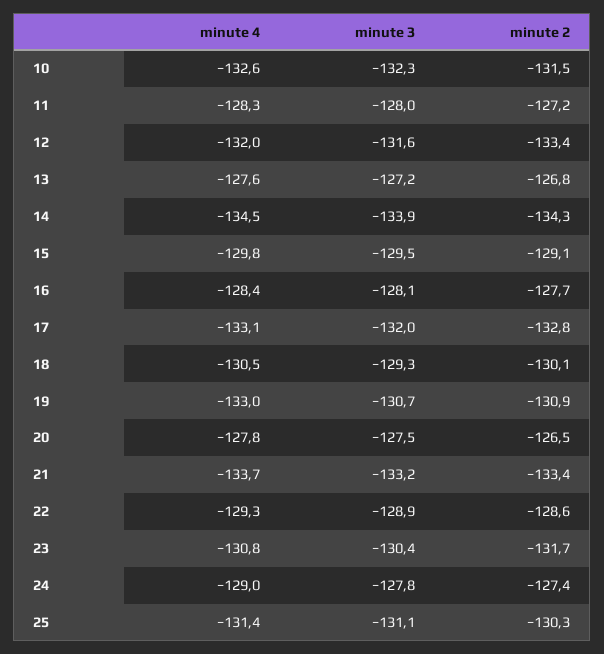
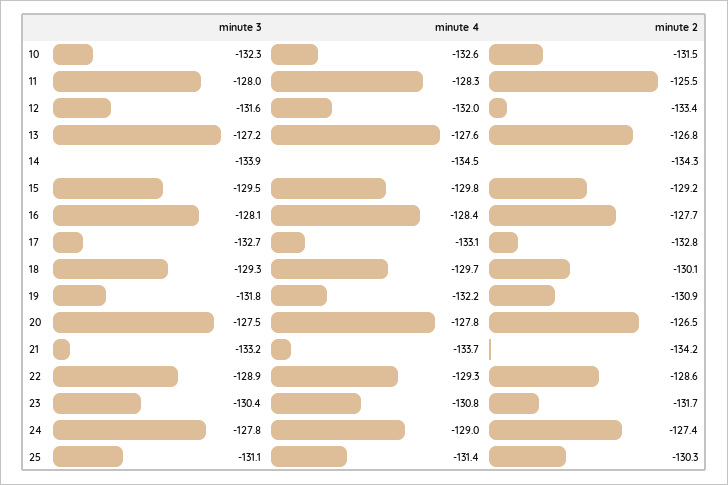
minute 2, 11: -127.2 -> -125.5
minute 2, 15: -129.1 -> -129.2
minute 3, 17: -132 -> -132.7
minute 4, 18: -130.5 -> -129.7
minute 4, 19: -133 -> -132.2
minute 3, 19: -130.7 -> -131.8
minute 2, 21: -133.4 -> -134.2

